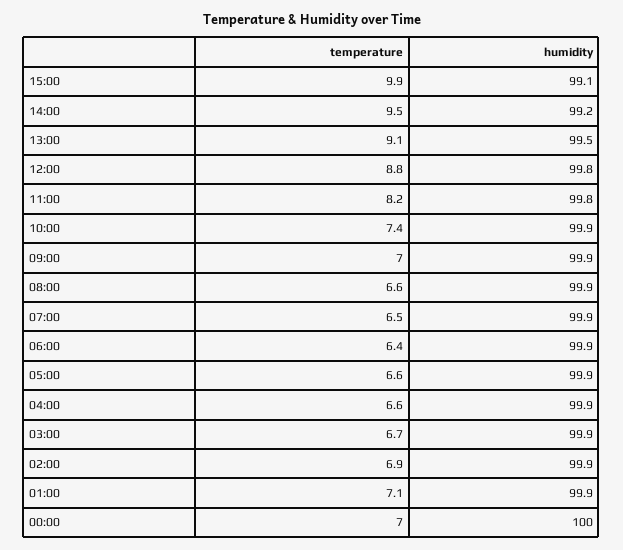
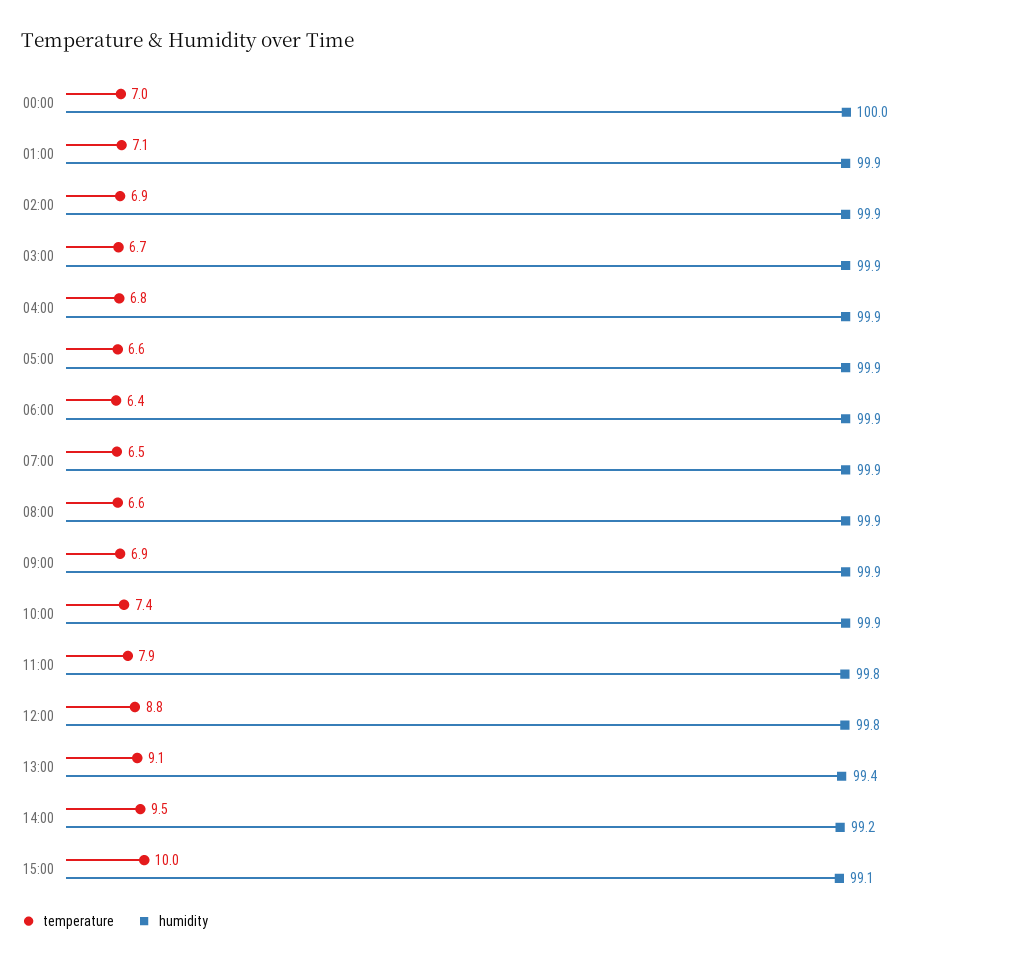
temperature, 15:00: 9.9 -> 10
humidity, 13:00: 99.5 -> 99.4
temperature, 11:00: 8.2 -> 7.9
temperature, 09:00: 7 -> 6.9
temperature, 04:00: 6.6 -> 6.8

